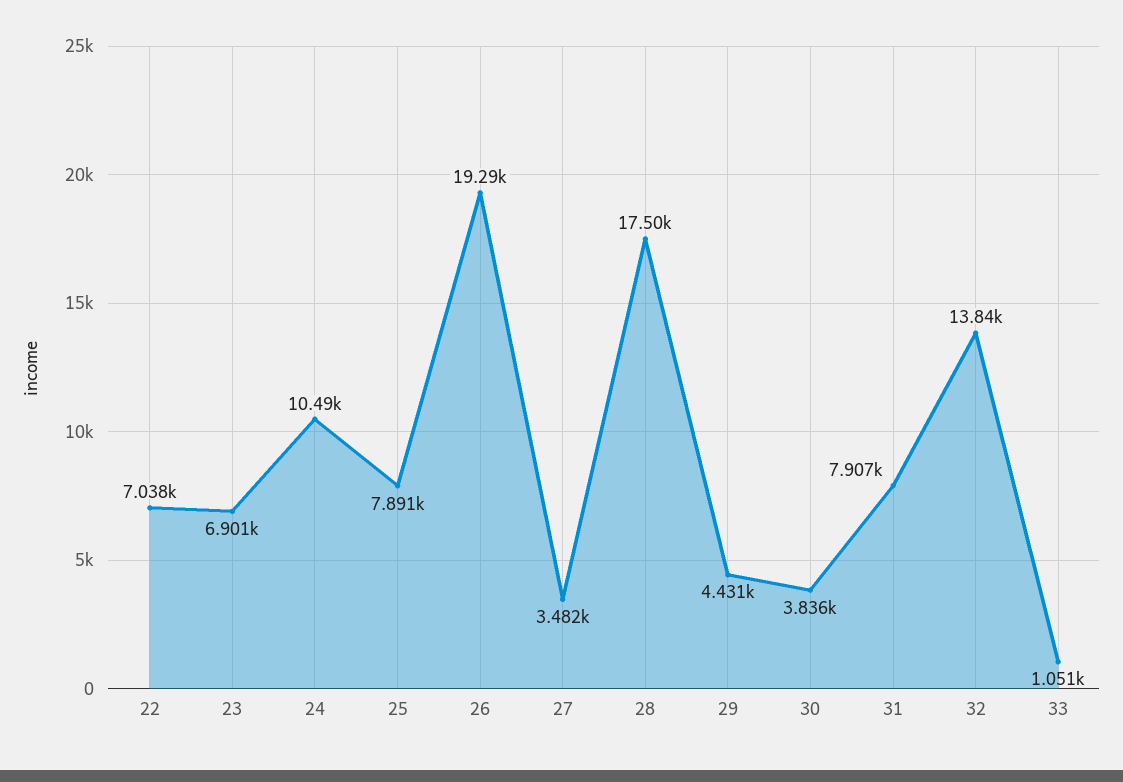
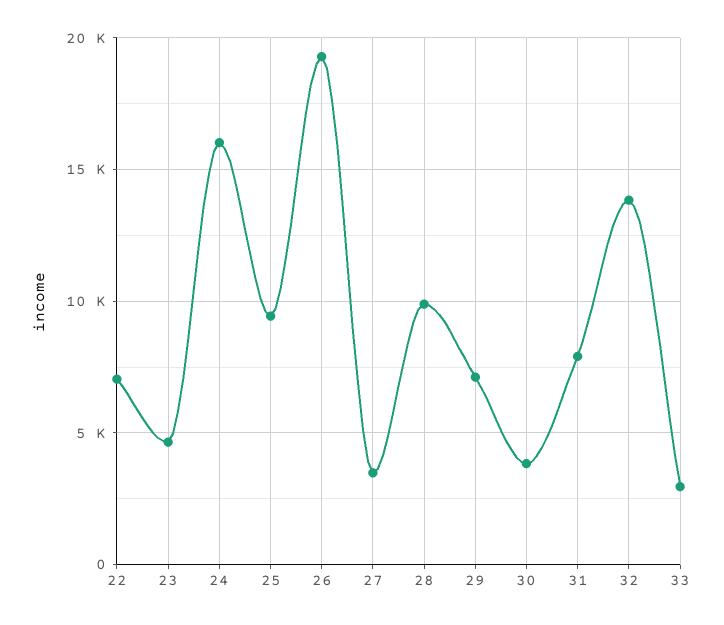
23: 6901 -> 4500
24: 10490 -> 16000
25: 7891 -> 9500
28: 17500 -> 10000
29: 4431 -> 7000
33: 1051 -> 3000

